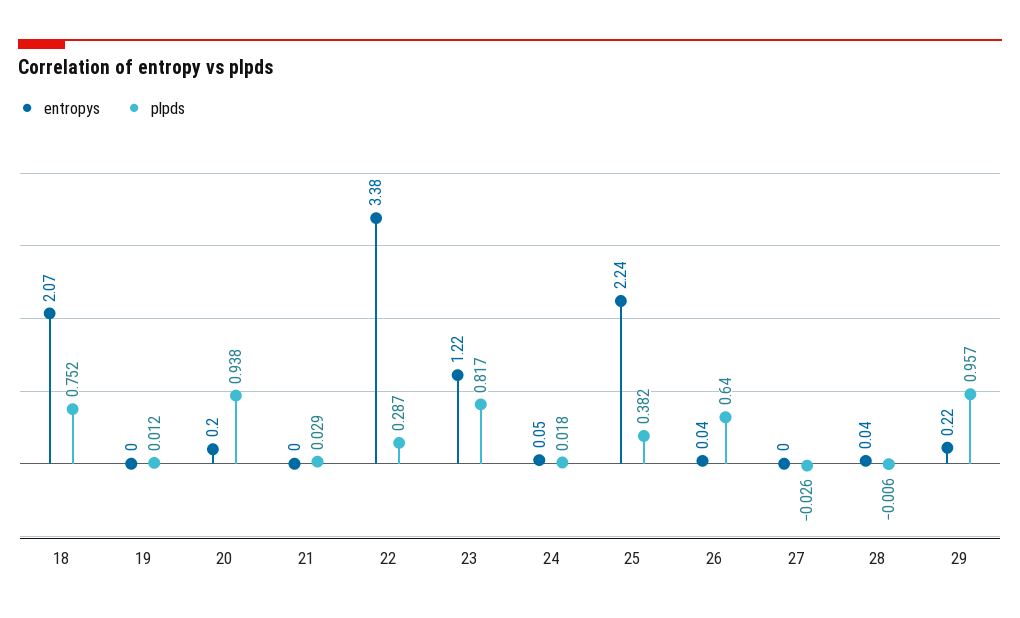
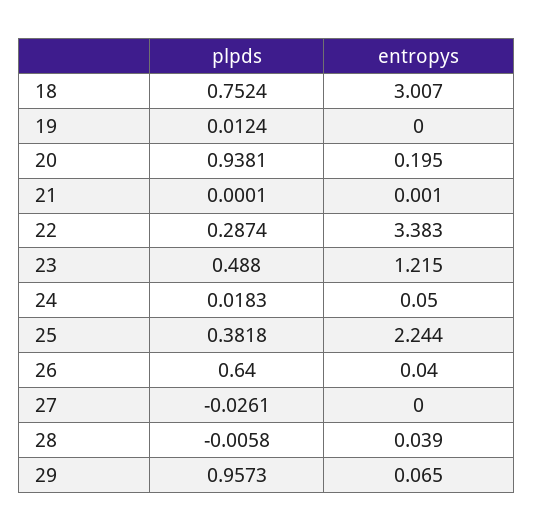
entropys, 18: 2.07 -> 3.007
plpds, 21: 0.029 -> 0.0001
plpds, 23: 0.817 -> 0.488
entropys, 29: 0.22 -> 0.065

